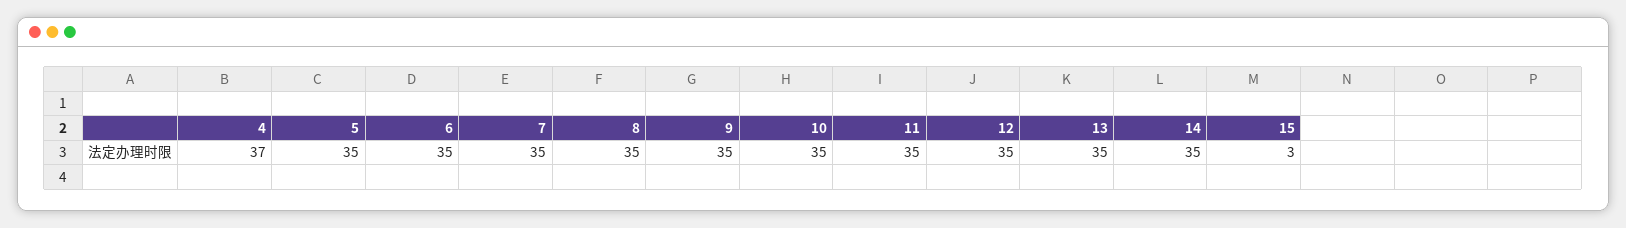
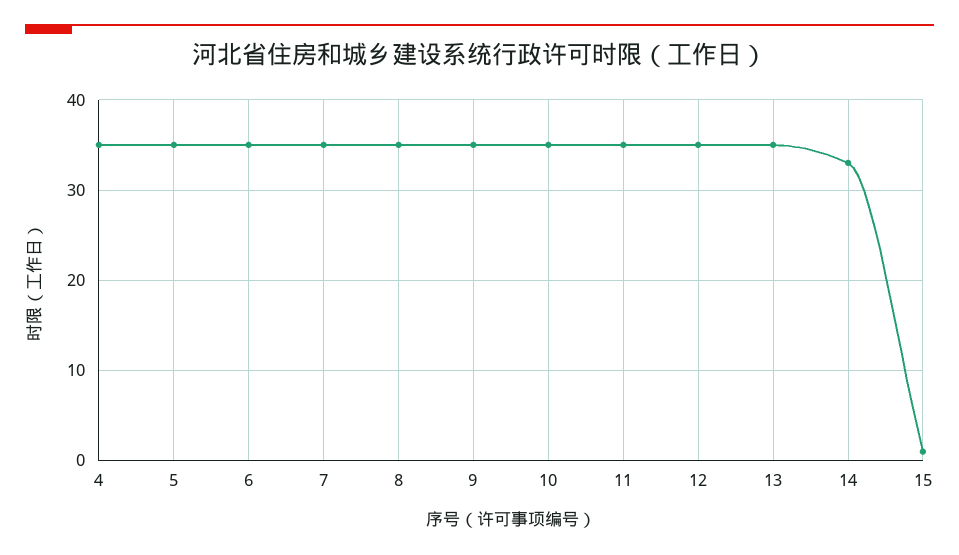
4: 37 -> 35
14: 35 -> 33
15: 3 -> 1

